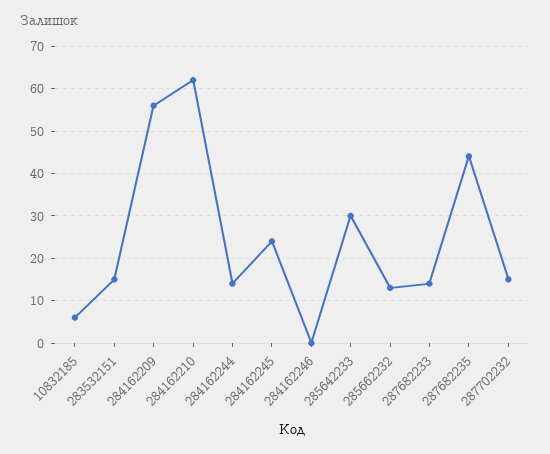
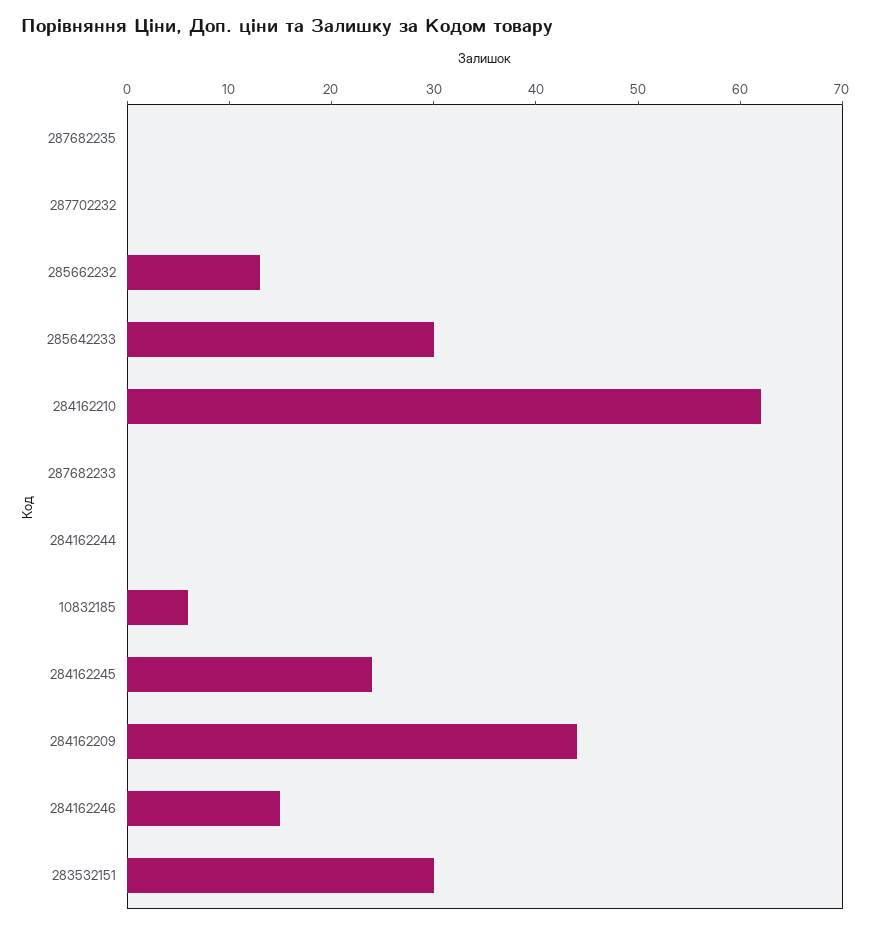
283532151: 15 -> 30
284162209: 55 -> 44
284162244: 15 -> 0
284162246: 0 -> 15
287682233: 15 -> 0
287682235: 45 -> 0
287702232: 15 -> 0

